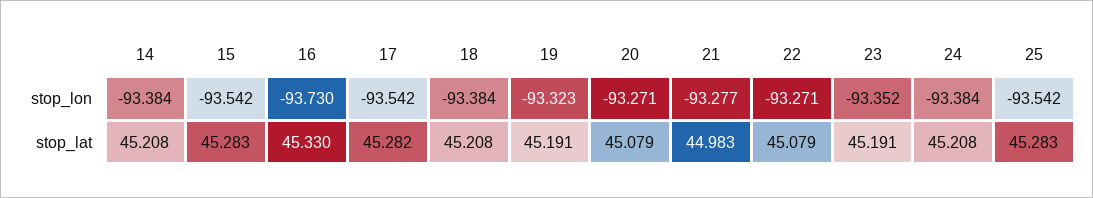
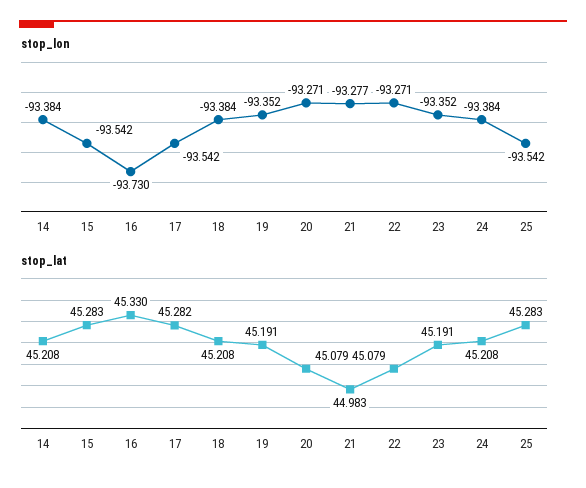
stop_lon, 19: -93.323 -> -93.352

